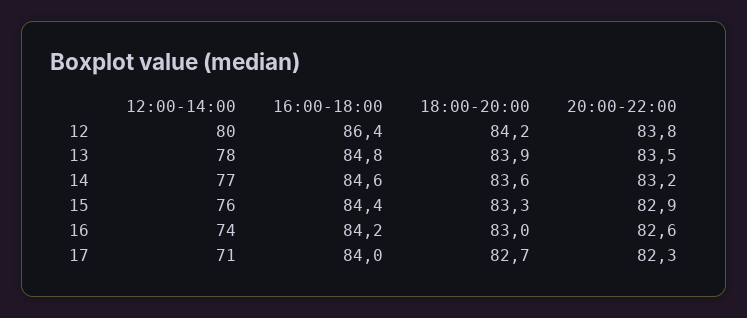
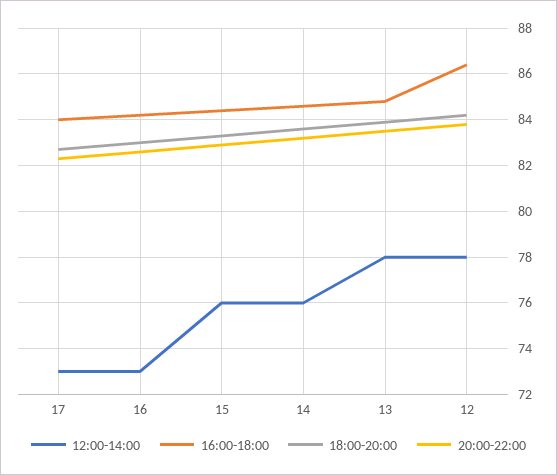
12:00-14:00, 12: 80 -> 78
12:00-14:00, 14: 77 -> 76
12:00-14:00, 16: 74 -> 73
12:00-14:00, 17: 71 -> 73

